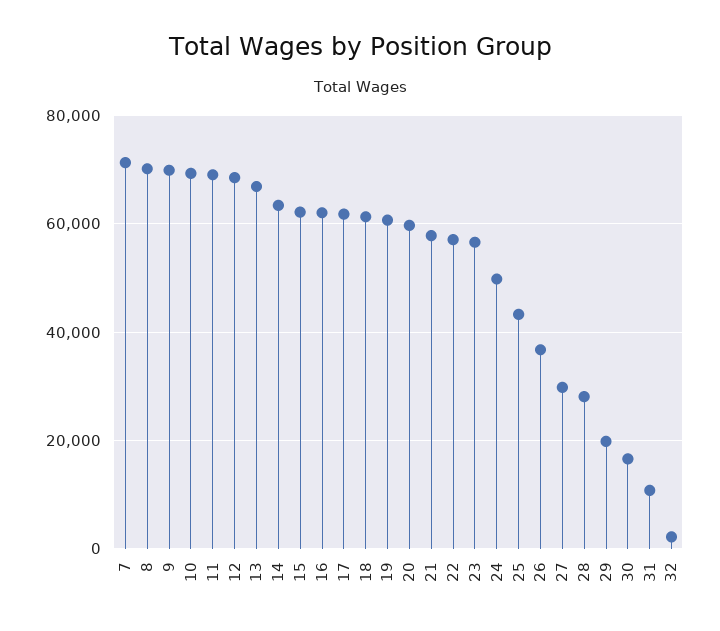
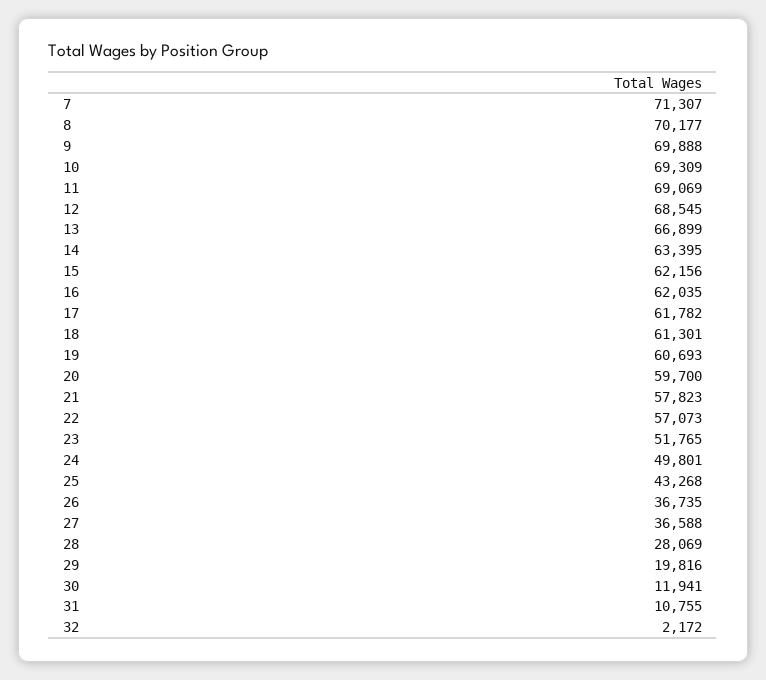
23: 56000 -> 51765
27: 30000 -> 36588
30: 16000 -> 11941

